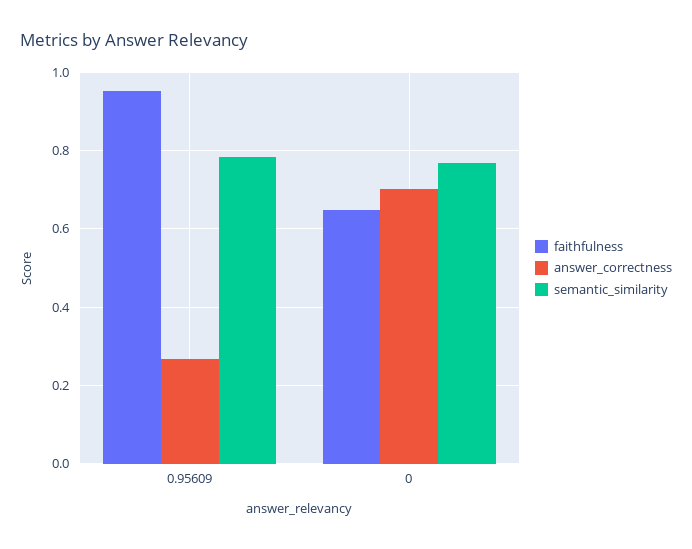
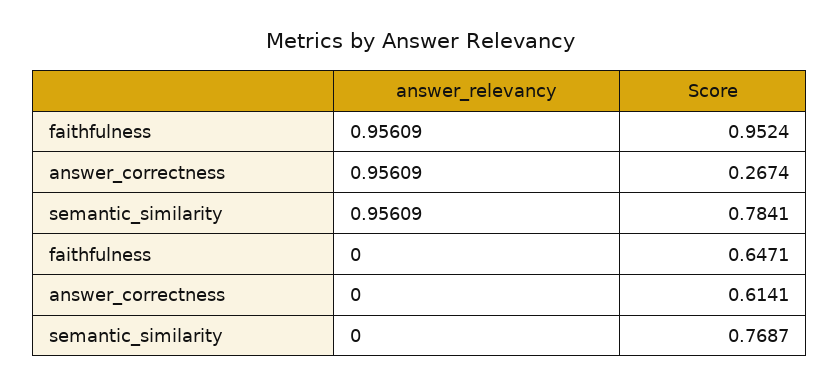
answer_correctness, 0: 0.7 -> 0.6141

